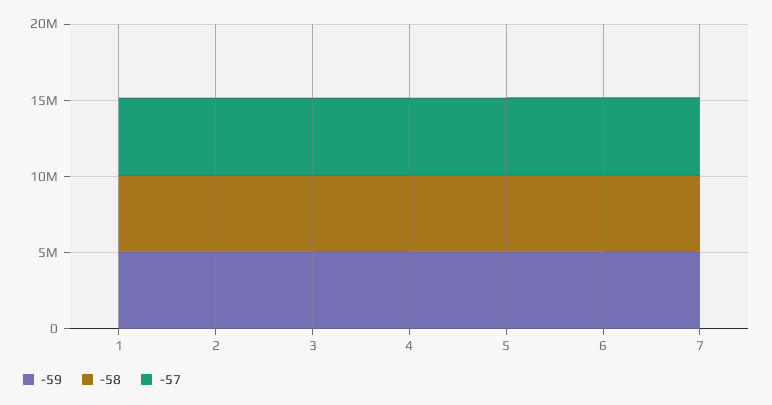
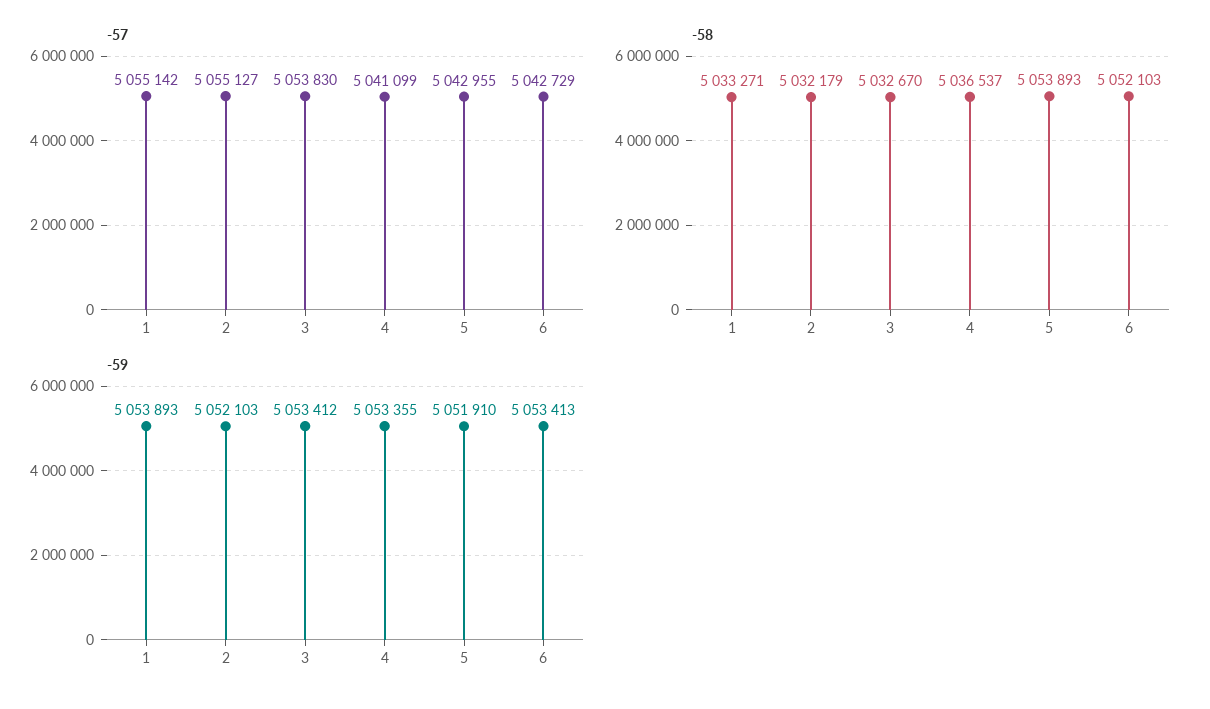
-59, 7: 5000000 -> none
-58, 7: 5000000 -> none
-57, 7: 5000000 -> none

